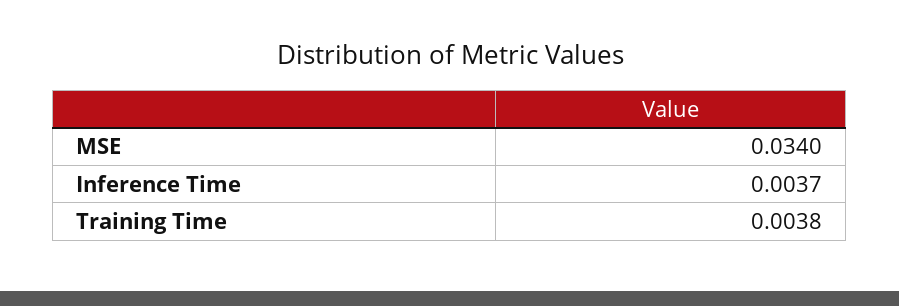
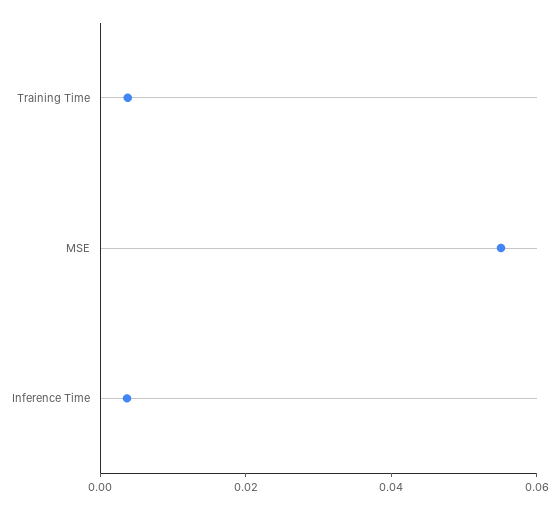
MSE: 0.034 -> 0.055

